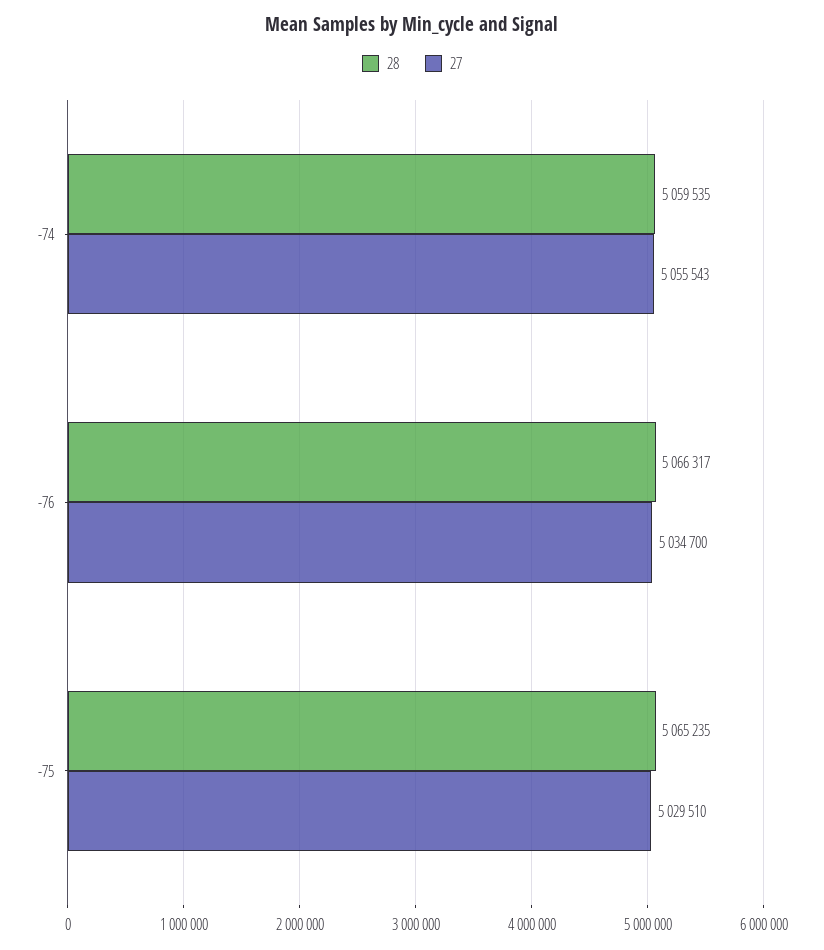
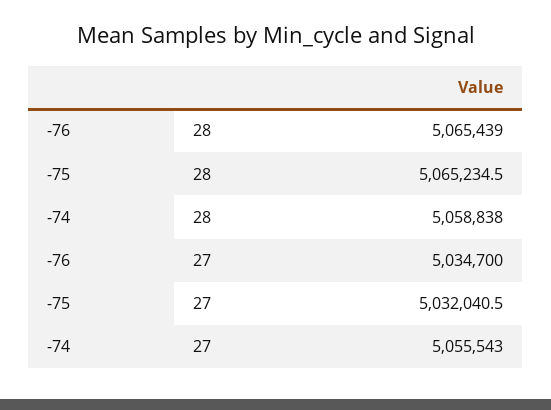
28, -74: 5059535 -> 5058838
28, -76: 5066317 -> 5065439
27, -75: 5029510 -> 5032040.5

